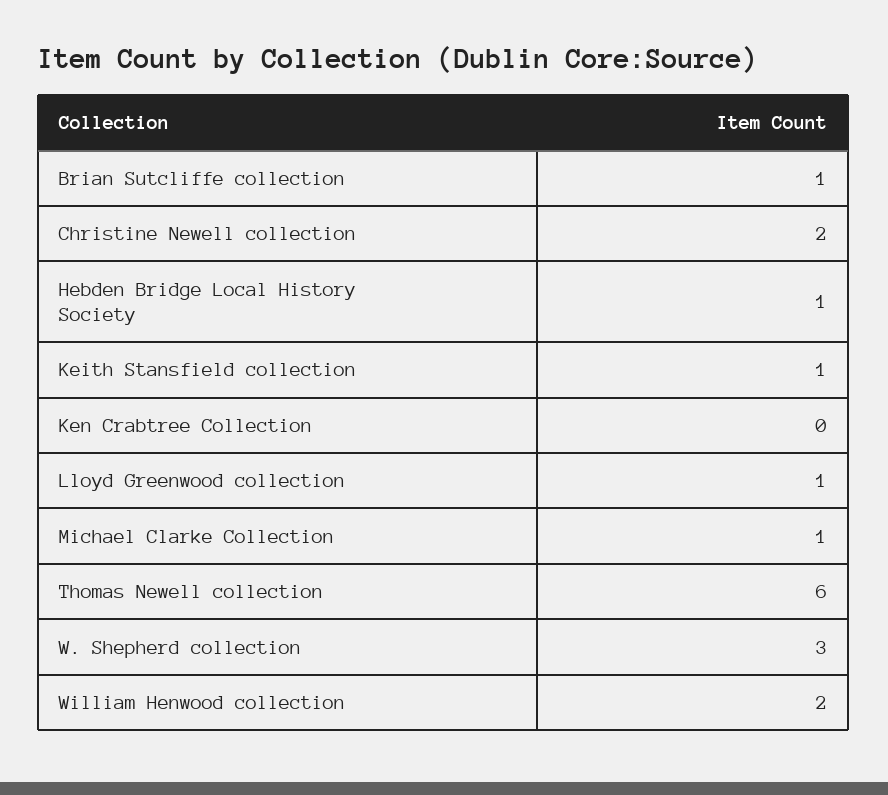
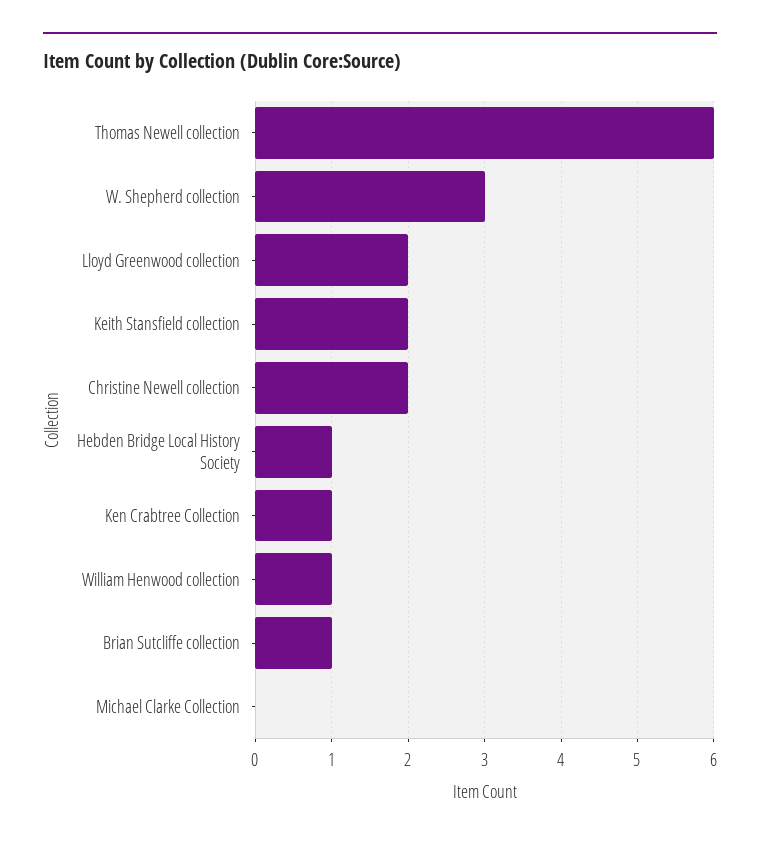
Keith Stansfield collection: 1 -> 2
Ken Crabtree Collection: 0 -> 1
Lloyd Greenwood collection: 1 -> 2
Michael Clarke Collection: 1 -> 0
William Henwood collection: 2 -> 1

